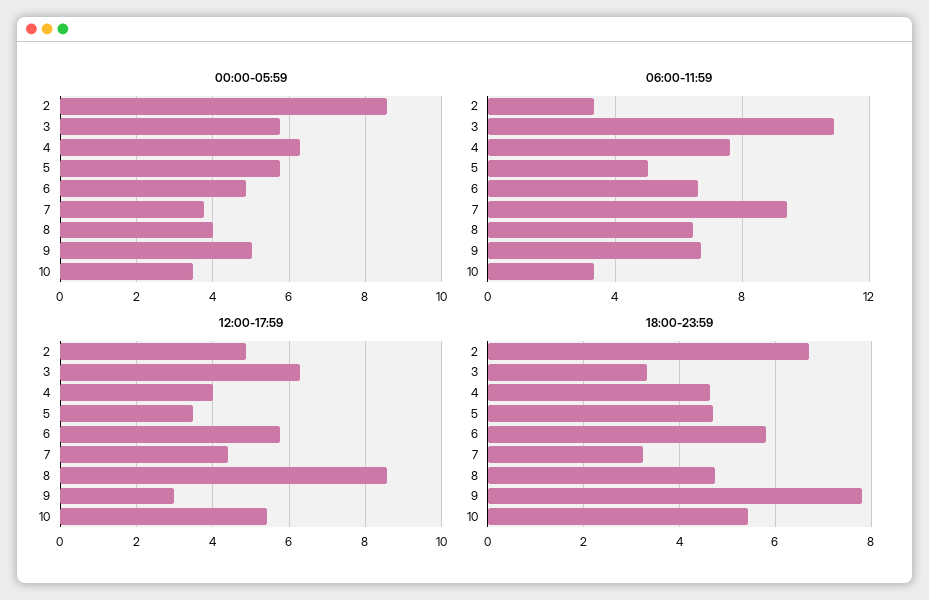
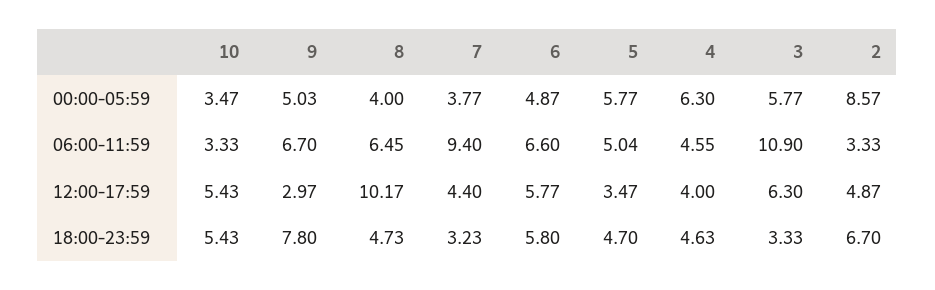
06:00-11:59, 4: 7.5 -> 4.55
12:00-17:59, 8: 8.6 -> 10.17

